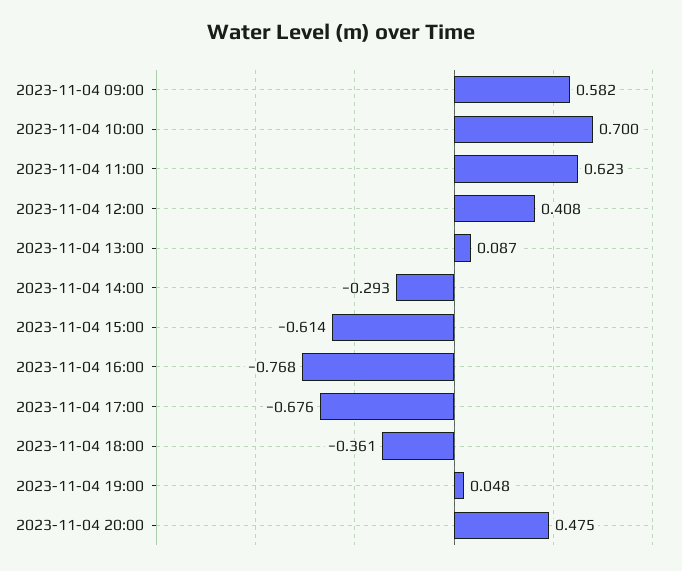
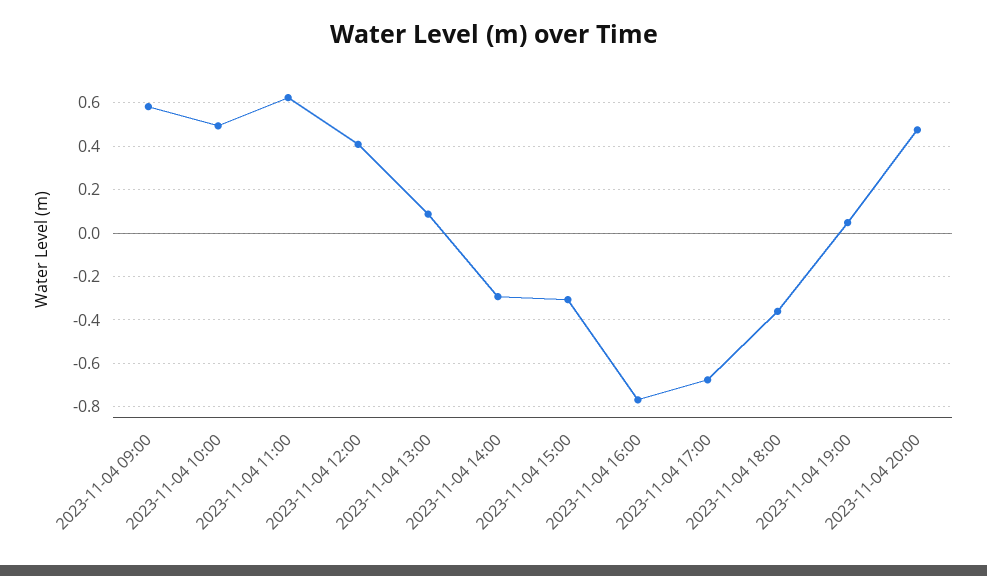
2023-11-04 10:00: 0.7 -> 0.5
2023-11-04 15:00: -0.614 -> -0.3

